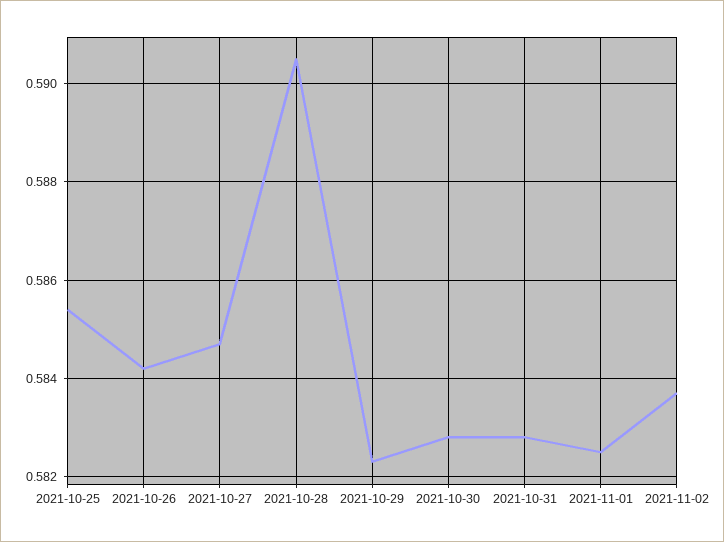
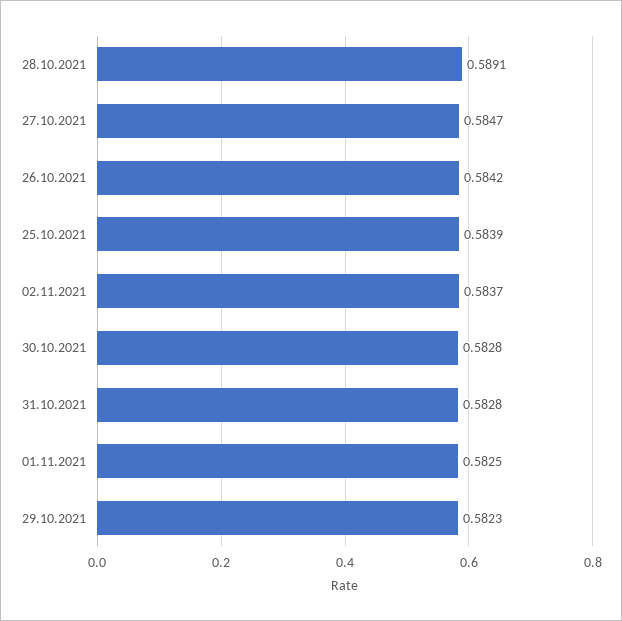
2021-10-25: 0.5855 -> 0.5839
2021-10-28: 0.5905 -> 0.5891

